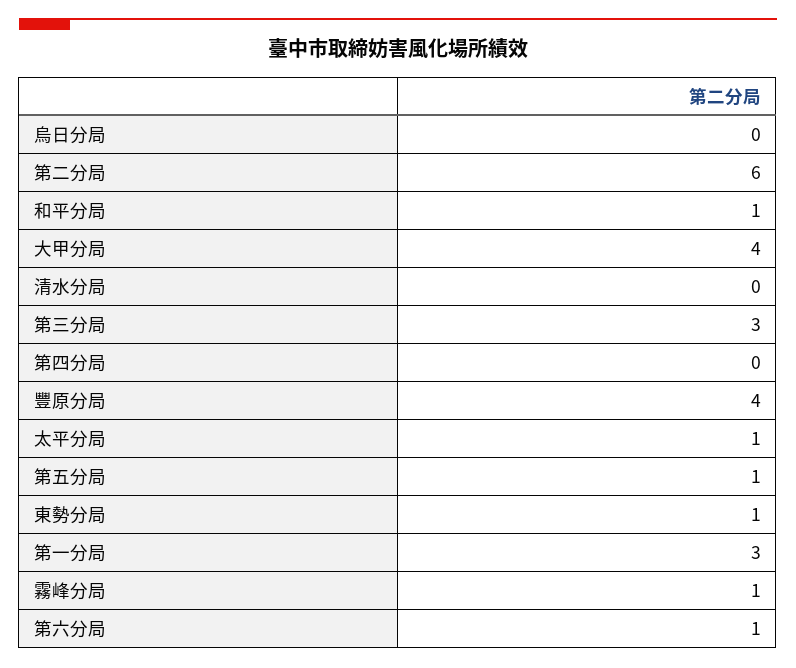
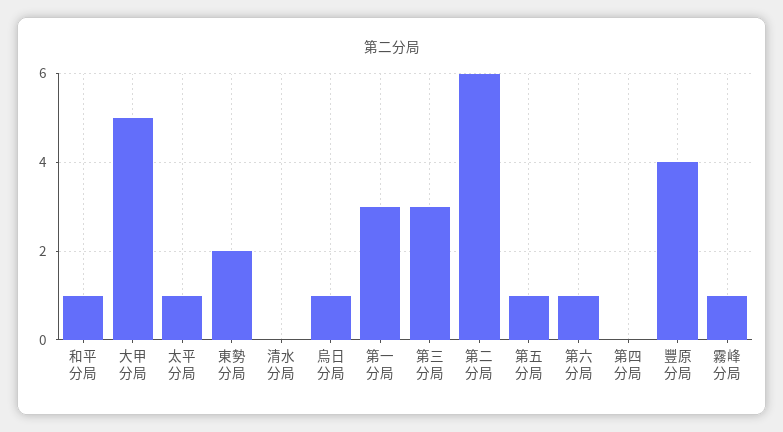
烏日分局: 0 -> 1
大甲分局: 4 -> 5
東勢分局: 1 -> 2

